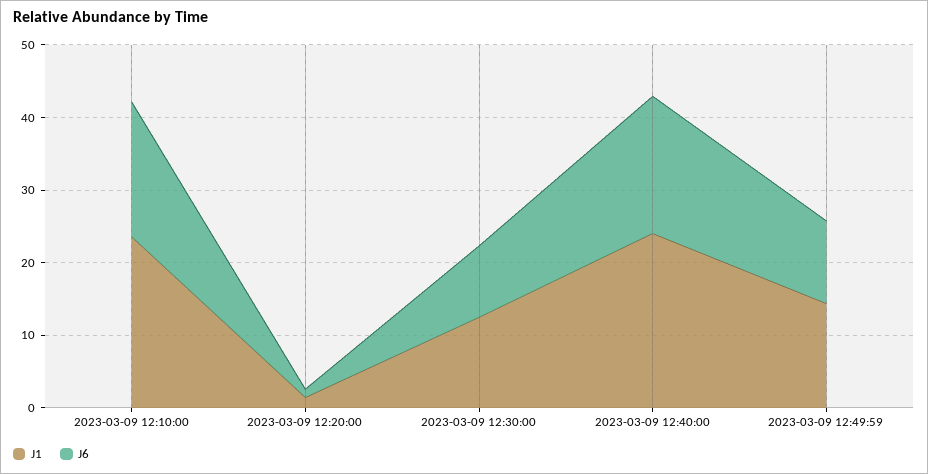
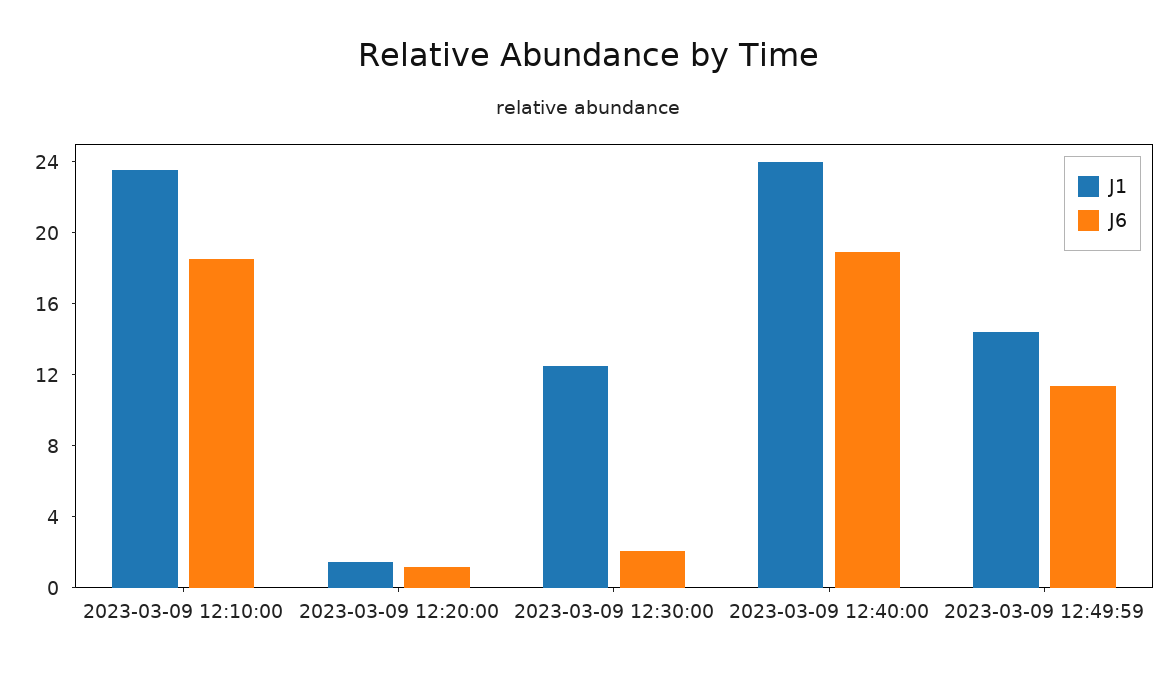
J6, 2023-03-09 12:30:00: 10 -> 2

